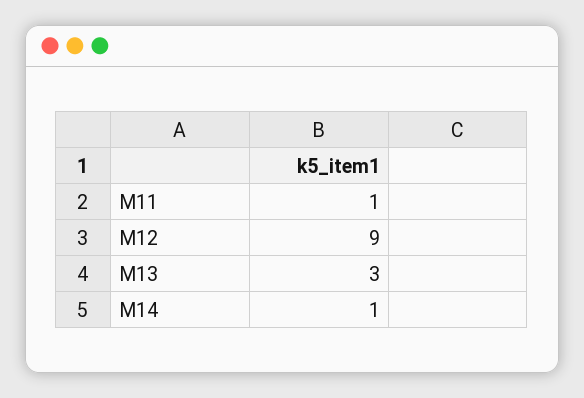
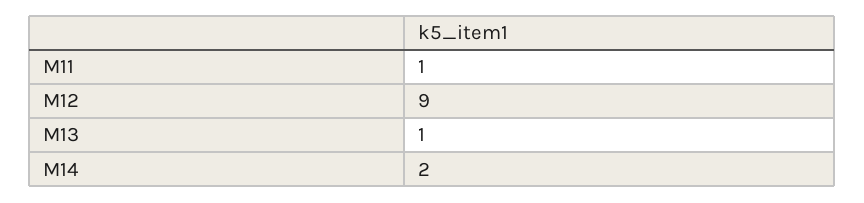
M13: 3 -> 1
M14: 1 -> 2

